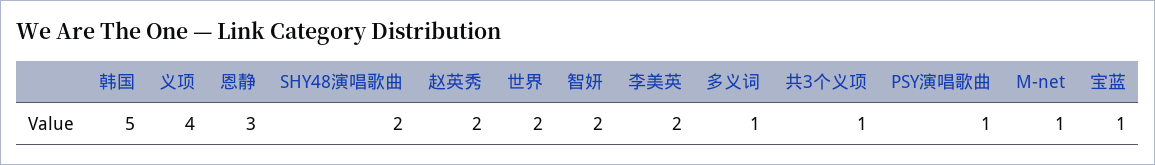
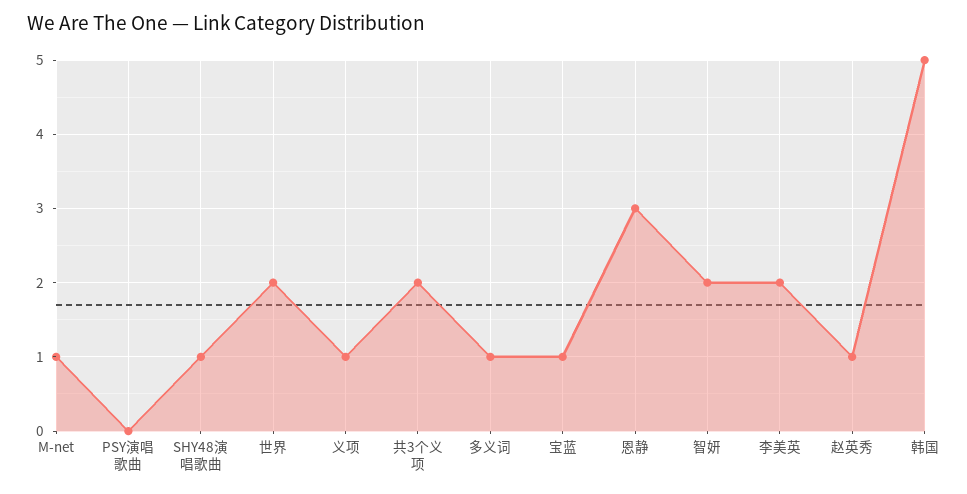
义项: 4 -> 1
SHY48演唱歌曲: 2 -> 1
赵英秀: 2 -> 1
共3个义项: 1 -> 2
PSY演唱歌曲: 1 -> 0

